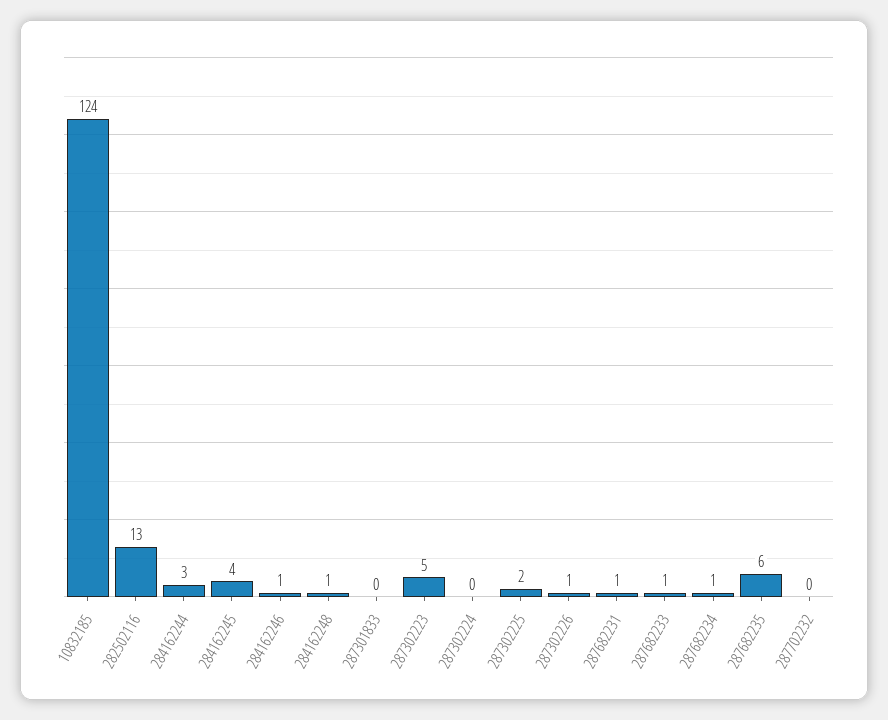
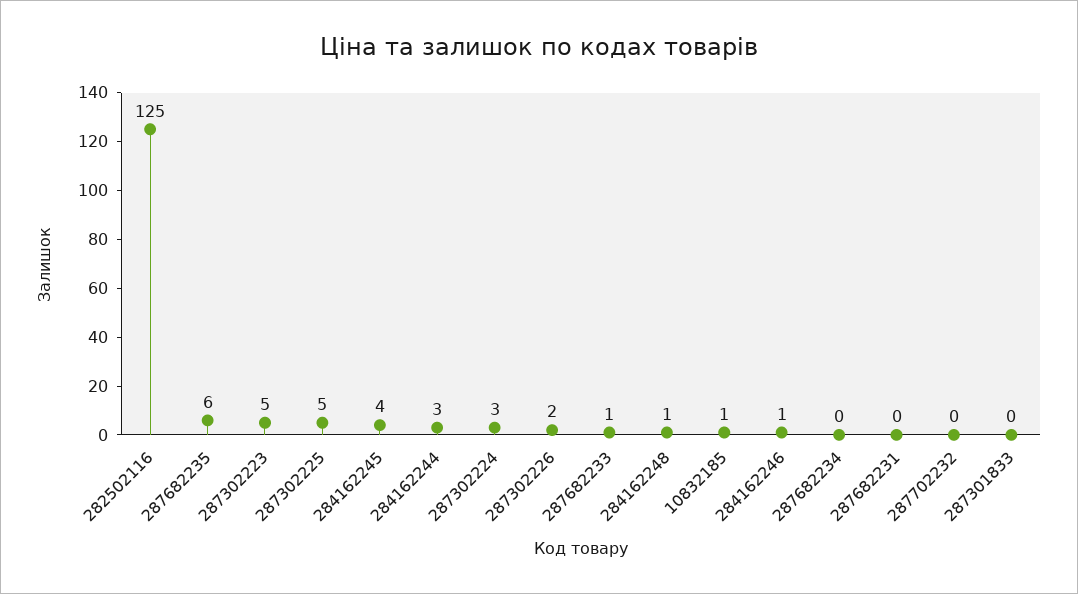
10832185: 124 -> 1
282502116: 13 -> 125
287302224: 0 -> 3
287302225: 2 -> 5
287302226: 1 -> 2
287682231: 1 -> 0
287682234: 1 -> 0

